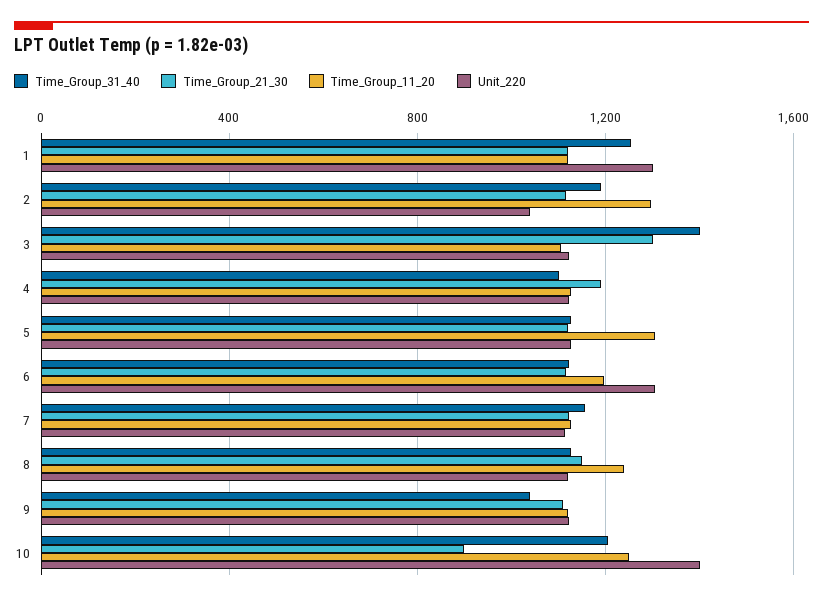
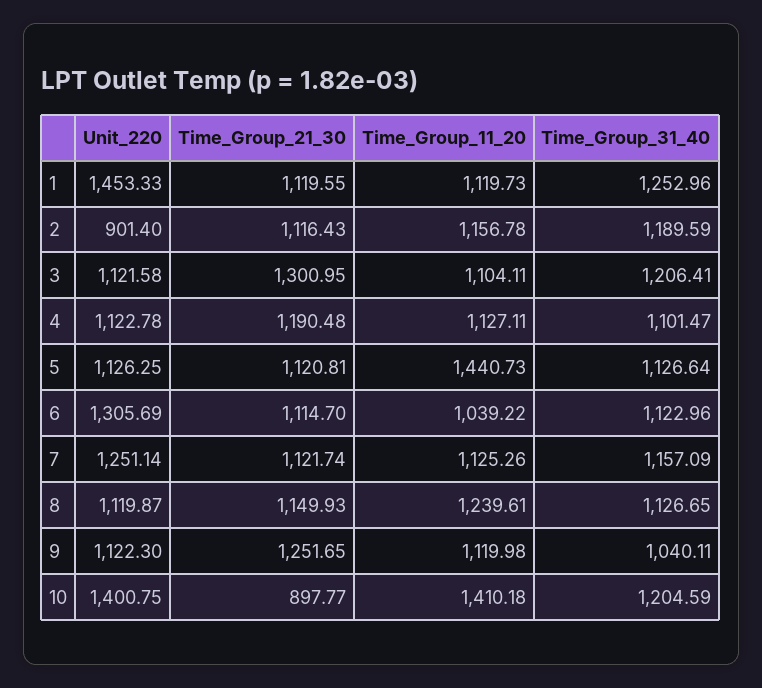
Unit_220, 1: 1300 -> 1453.33
Time_Group_11_20, 2: 1300 -> 1156.78
Unit_220, 2: 1050 -> 901.4
Time_Group_31_40, 3: 1400 -> 1206.41
Time_Group_11_20, 5: 1300 -> 1440.73
Time_Group_11_20, 6: 1200 -> 1039.22
Unit_220, 7: 1100 -> 1251.14
Time_Group_21_30, 9: 1100 -> 1251.65
Time_Group_11_20, 10: 1250 -> 1410.18

